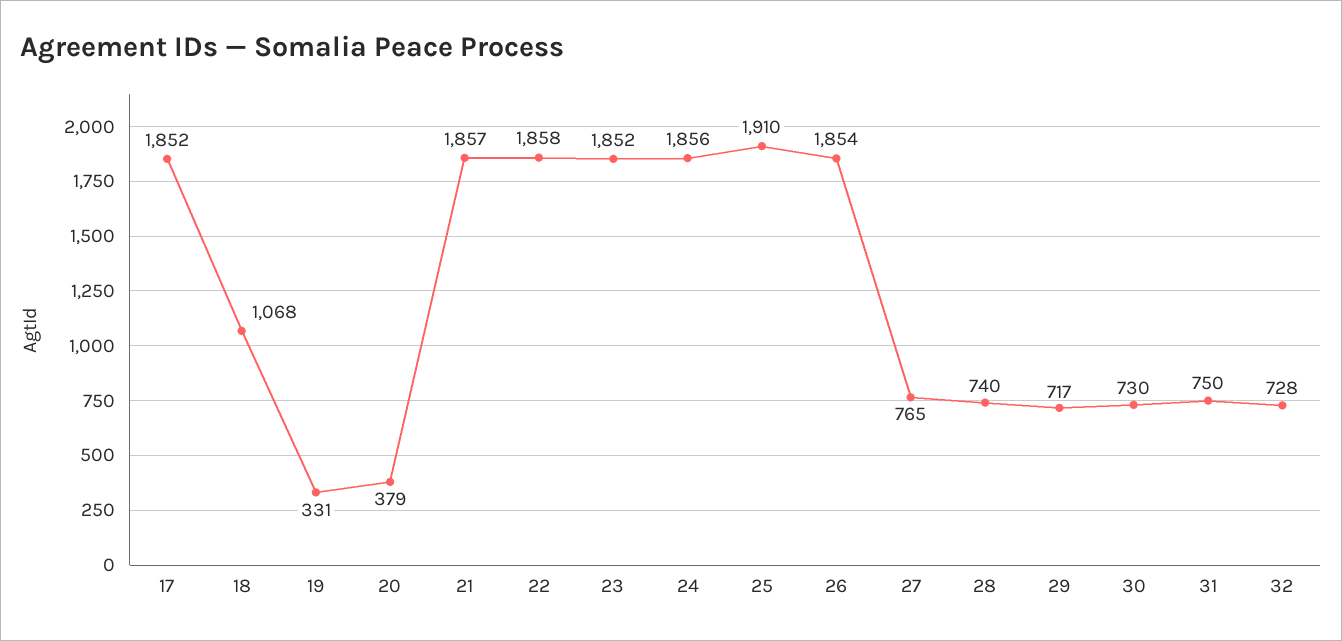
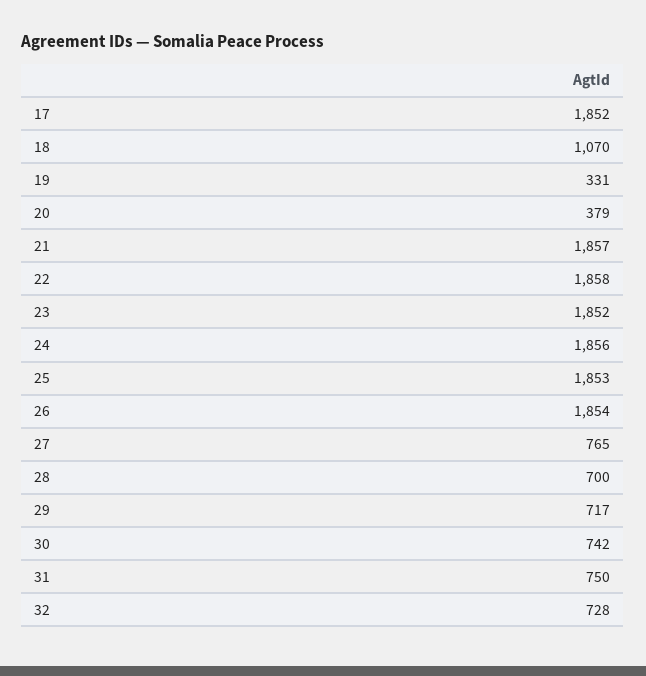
18: 1068 -> 1070
25: 1910 -> 1853
28: 740 -> 700
30: 730 -> 742

